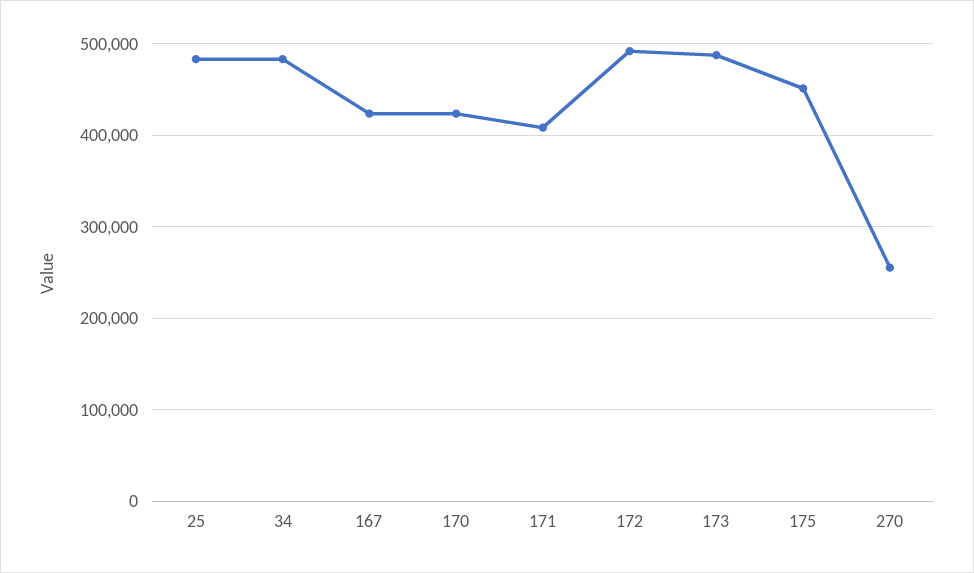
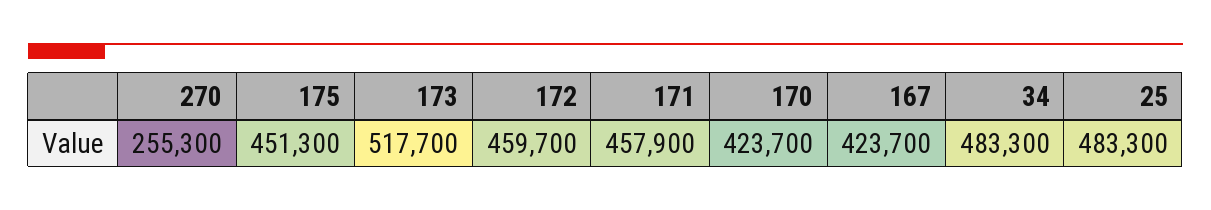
171: 410000 -> 457900
172: 490000 -> 459700
173: 490000 -> 517700

